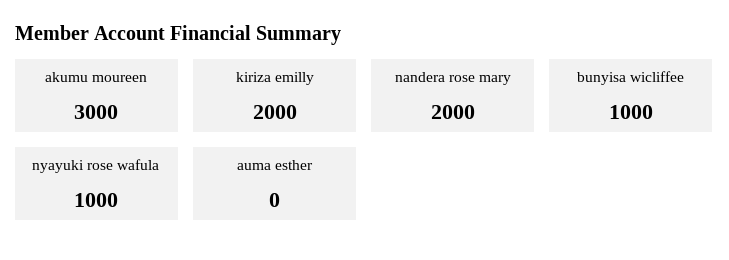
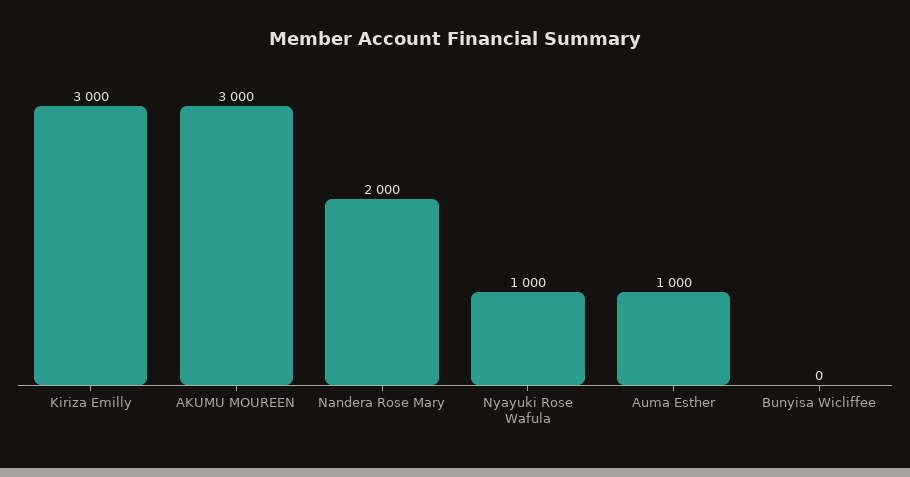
kiriza emilly: 2000 -> 3000
bunyisa wicliffee: 1000 -> 0
auma esther: 0 -> 1000

